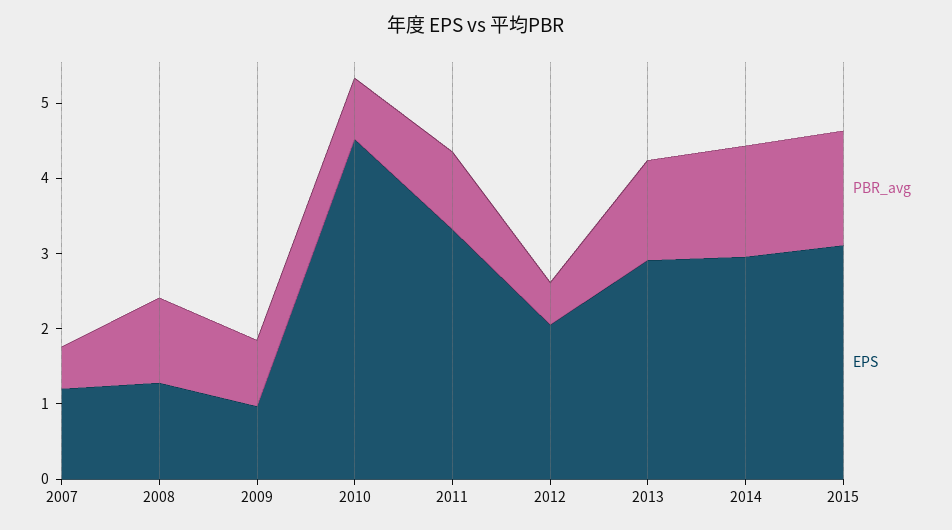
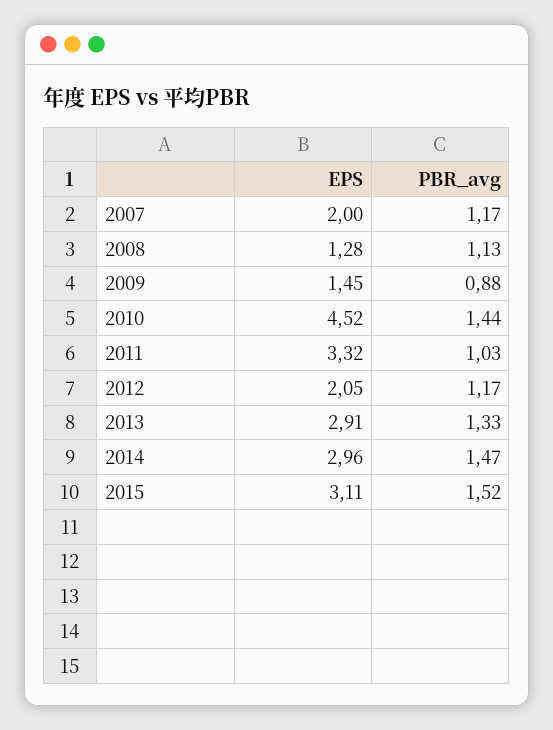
PBR_avg, 2007: 0.6 -> 1.17
EPS, 2007: 1.2 -> 2
EPS, 2009: 1 -> 1.45
PBR_avg, 2010: 0.8 -> 1.44
PBR_avg, 2012: 0.6 -> 1.17

